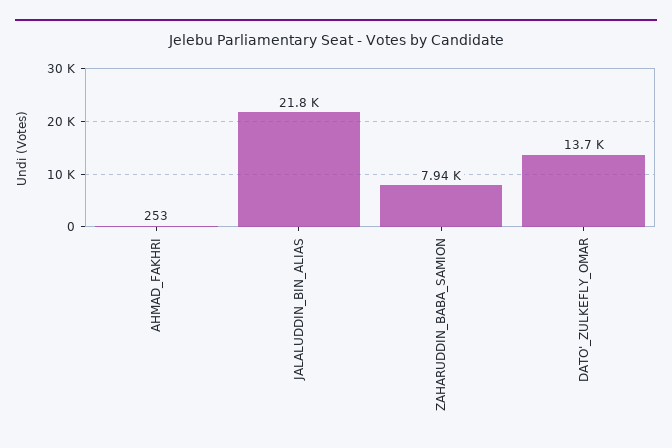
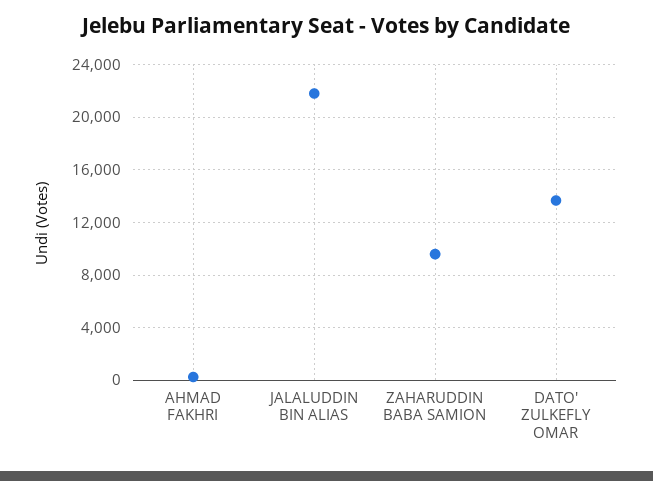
ZAHARUDDIN_BABA_SAMION: 7940 -> 9500

